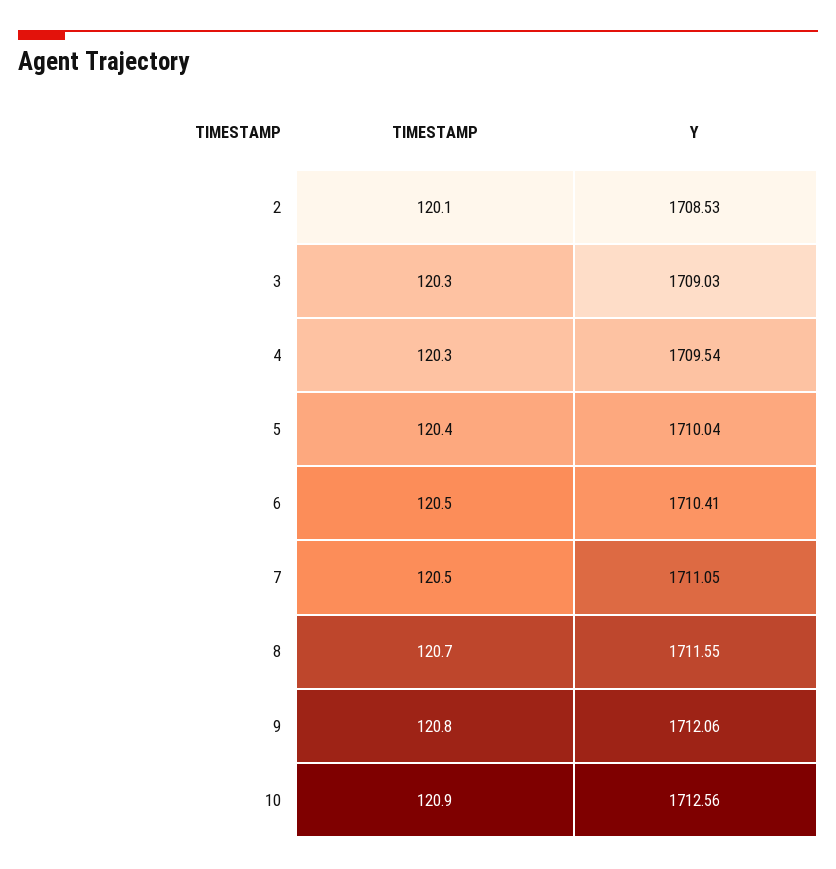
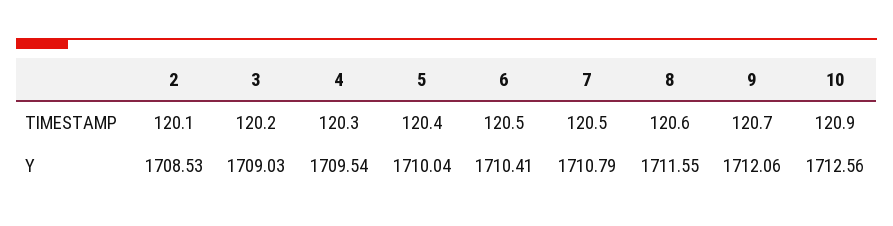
TIMESTAMP, 3: 120.3 -> 120.2
Y, 7: 1711.05 -> 1710.79
TIMESTAMP, 8: 120.7 -> 120.6
TIMESTAMP, 9: 120.8 -> 120.7

